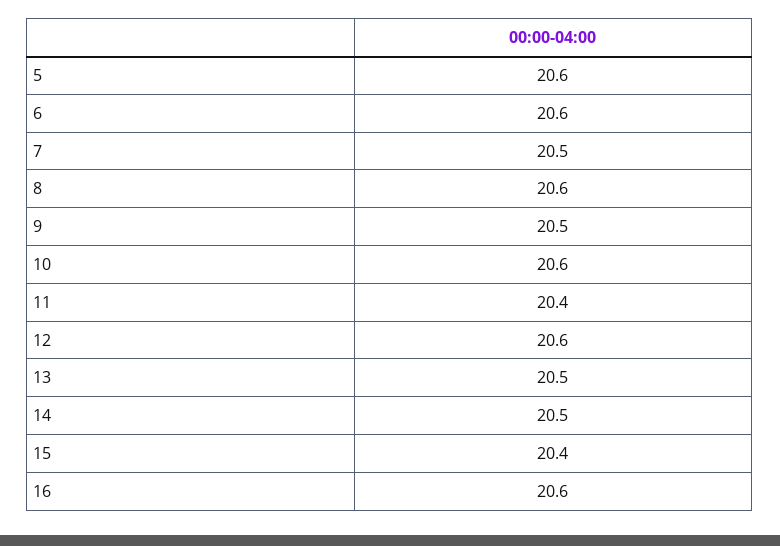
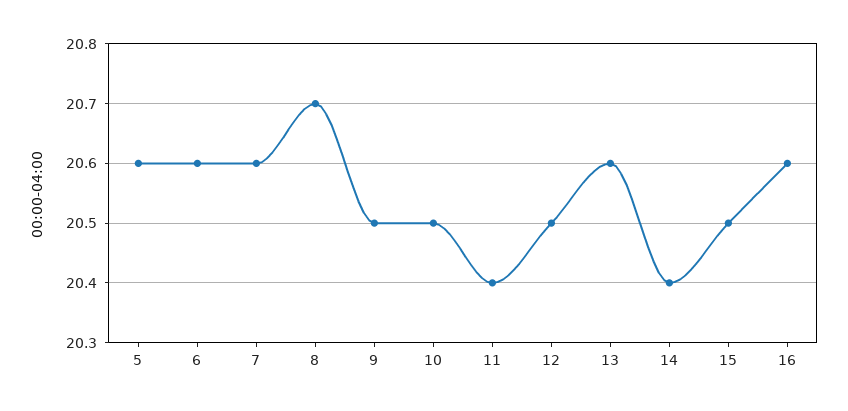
7: 20.5 -> 20.6
8: 20.6 -> 20.7
10: 20.6 -> 20.5
12: 20.6 -> 20.5
13: 20.5 -> 20.6
14: 20.5 -> 20.4
15: 20.4 -> 20.5

